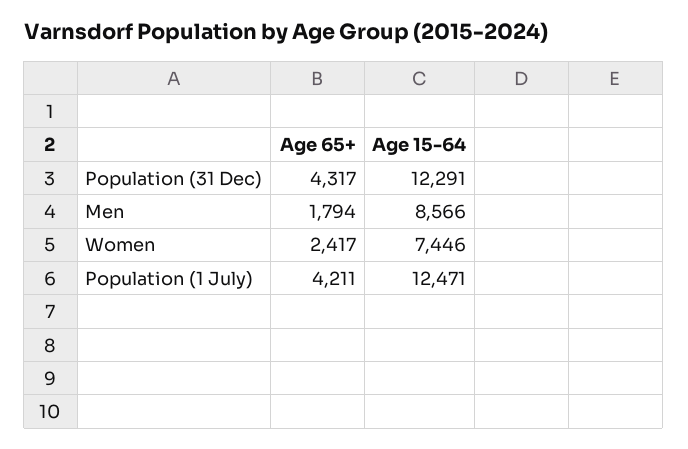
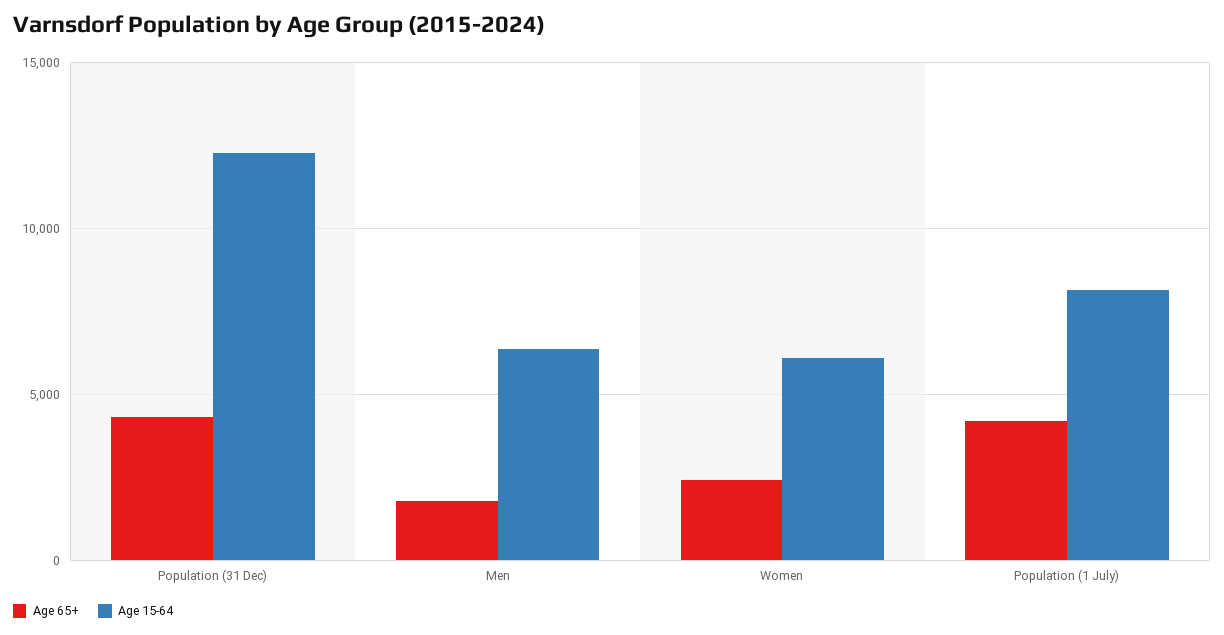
Age 15-64, Men: 8566 -> 6500
Age 15-64, Women: 7446 -> 6000
Age 15-64, Population (1 July): 12471 -> 8000

